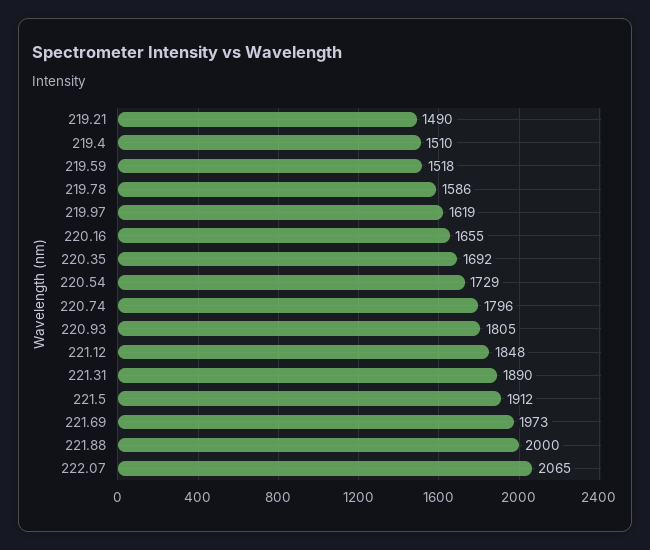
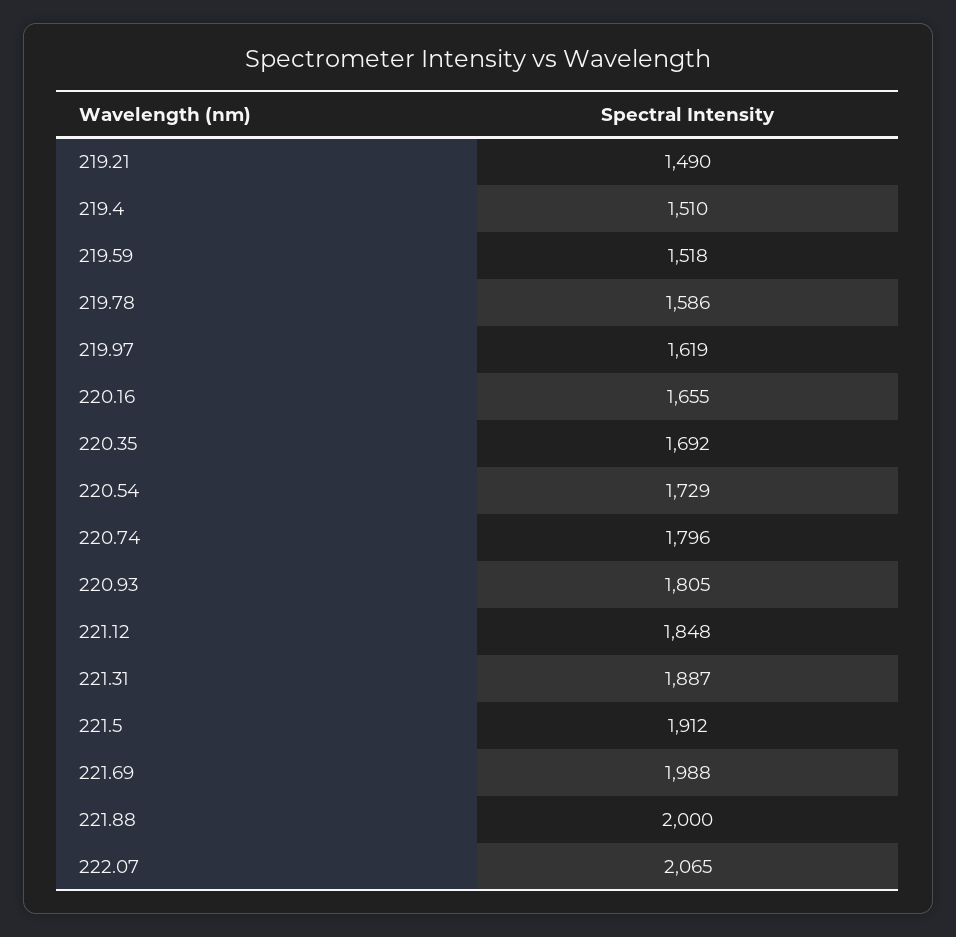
221.31: 1890 -> 1887
221.69: 1973 -> 1988

